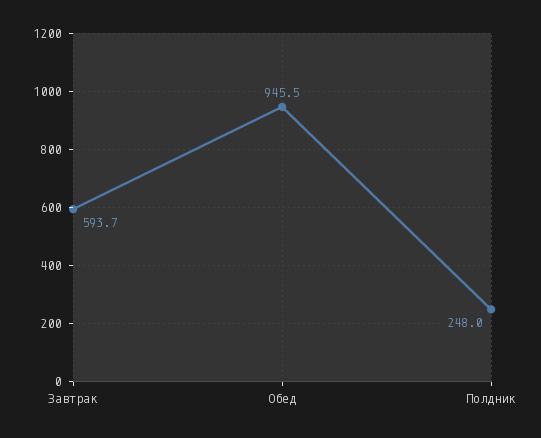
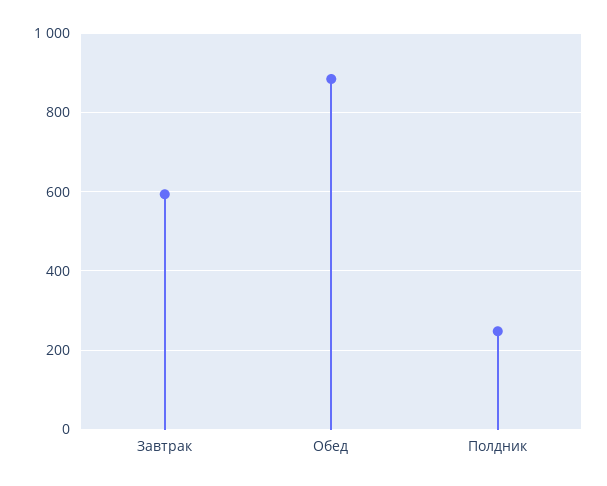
Обед: 945.5 -> 880

